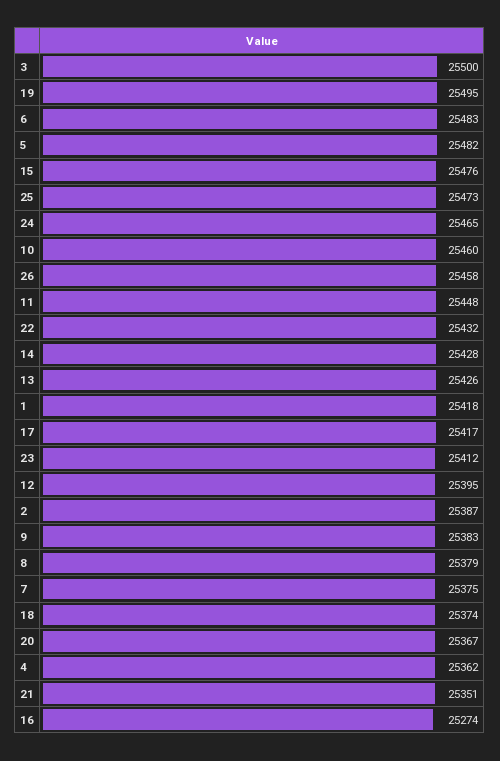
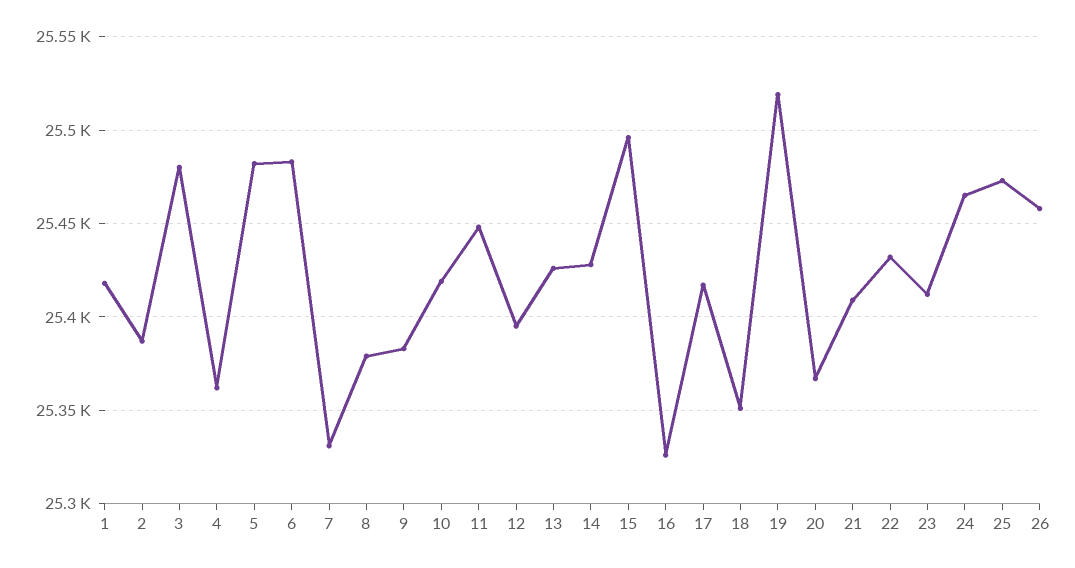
3: 25500 -> 25480
19: 25495 -> 25520
15: 25476 -> 25495
10: 25460 -> 25420
7: 25375 -> 25330
18: 25374 -> 25350
21: 25351 -> 25410
16: 25274 -> 25325

